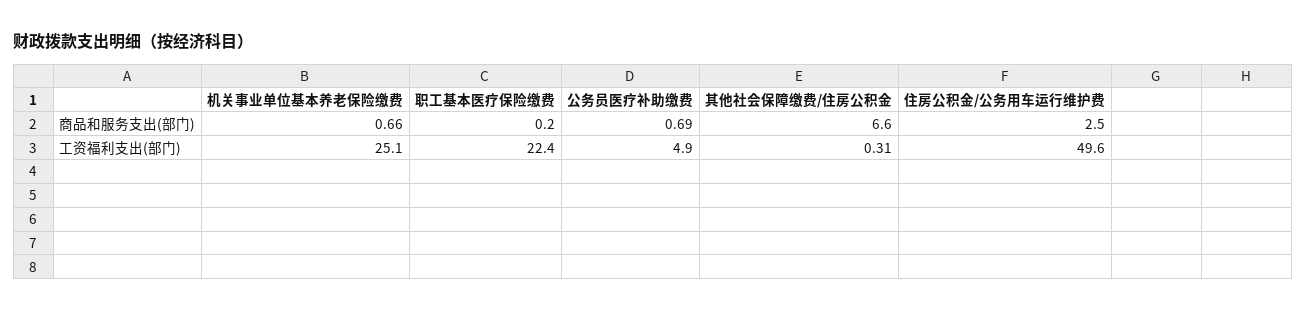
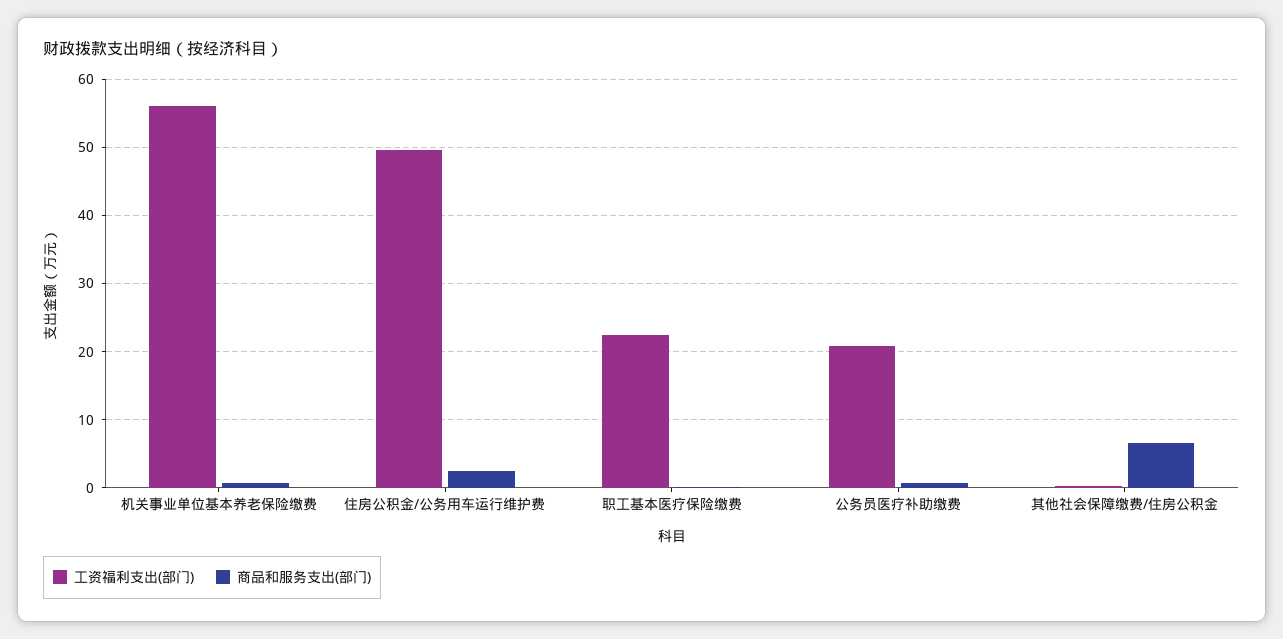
工资福利支出(部门), 机关事业单位基本养老保险缴费: 25.1 -> 56
工资福利支出(部门), 公务员医疗补助缴费: 4.9 -> 21

